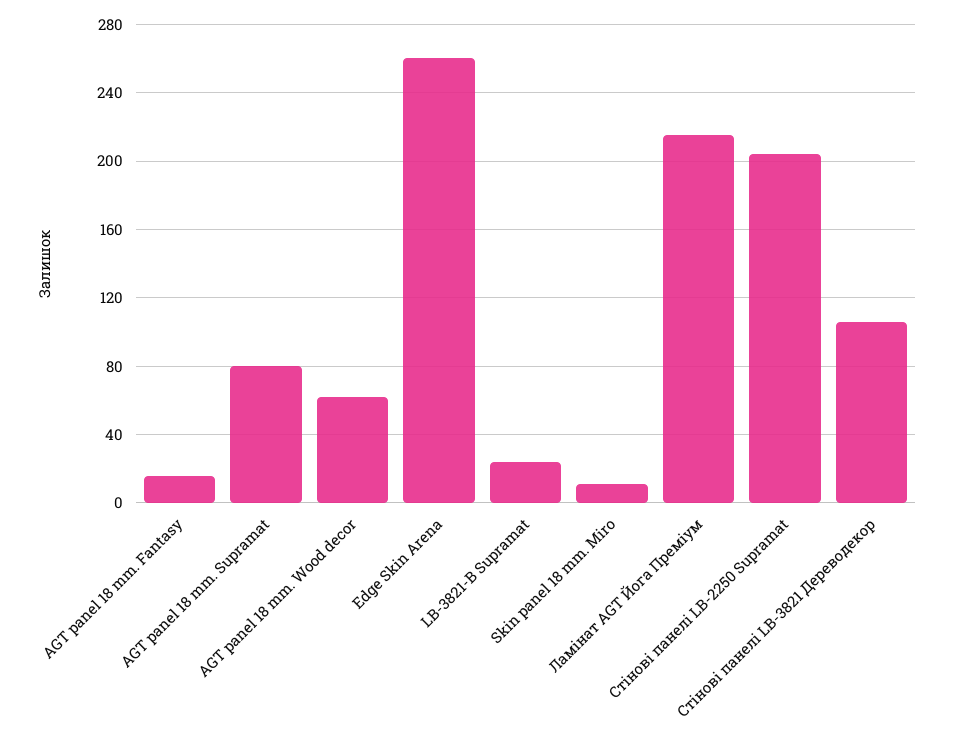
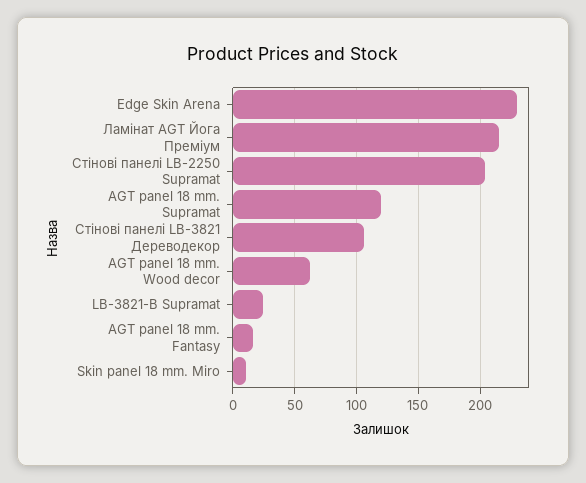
AGT panel 18 mm. Supramat: 80 -> 120
Edge Skin Arena: 260 -> 230

